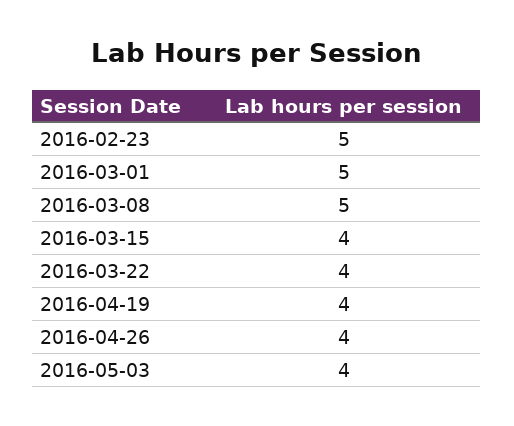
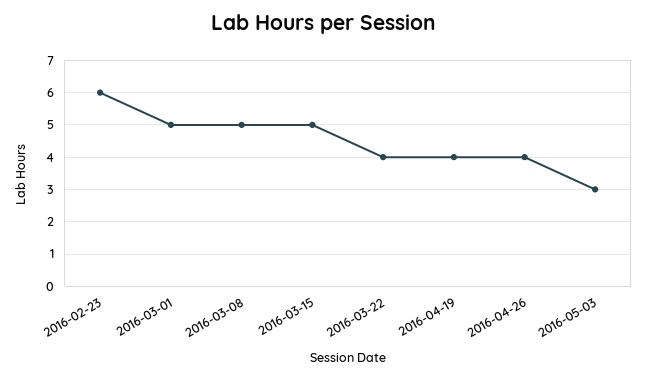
2016-02-23: 5 -> 6
2016-03-15: 4 -> 5
2016-05-03: 4 -> 3

